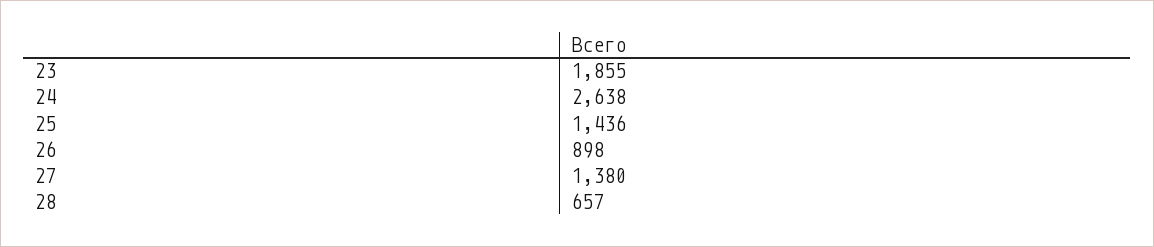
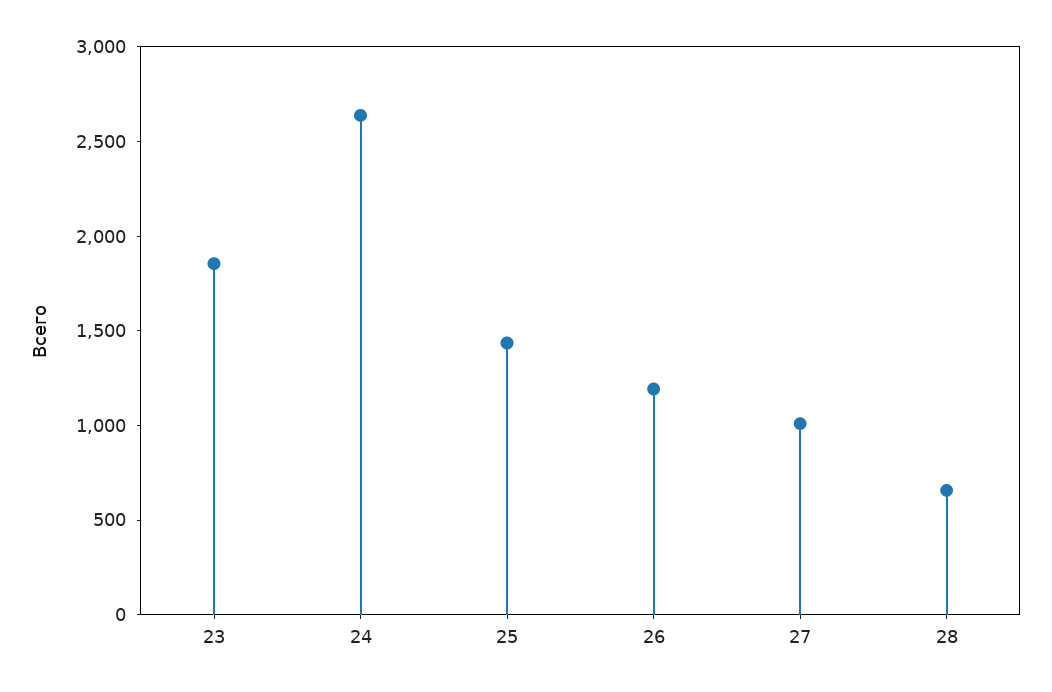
26: 898 -> 1200
27: 1380 -> 1000

